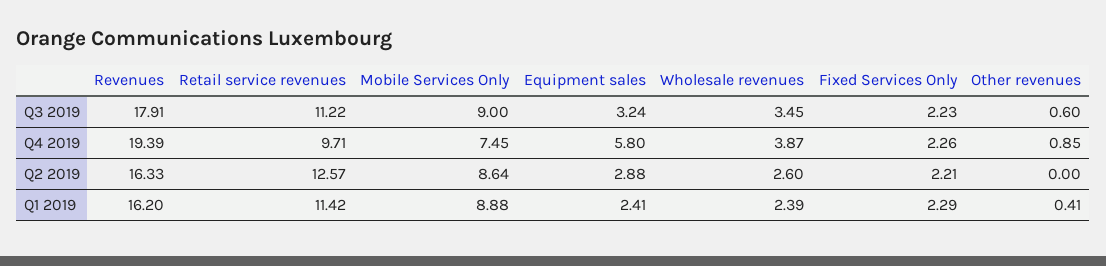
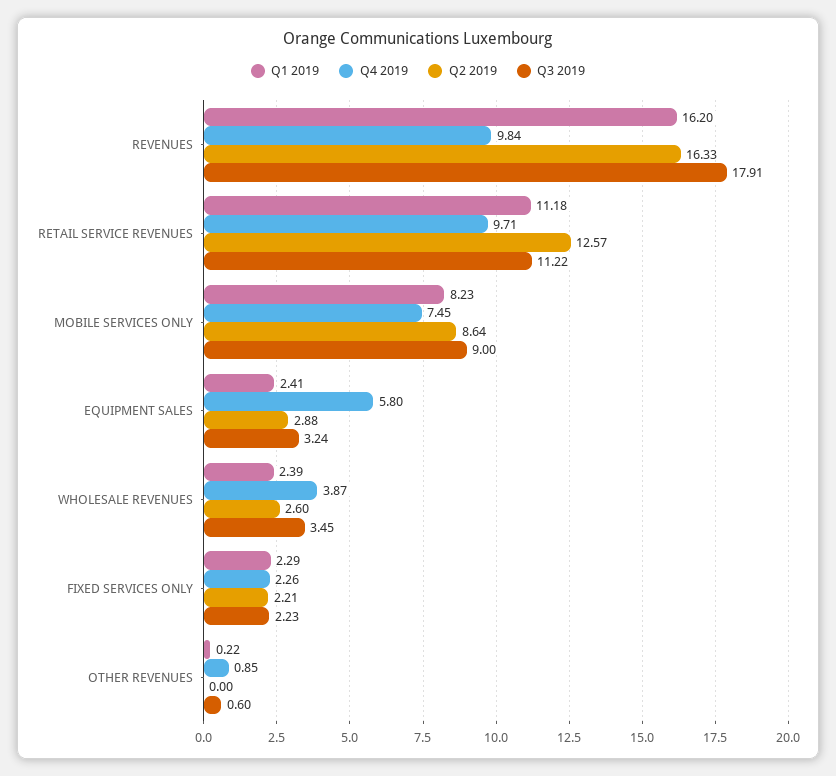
Q4 2019, Revenues: 19.39 -> 9.84
Q1 2019, Retail service revenues: 11.42 -> 11.18
Q1 2019, Mobile Services Only: 8.88 -> 8.23
Q1 2019, Other revenues: 0.41 -> 0.22

